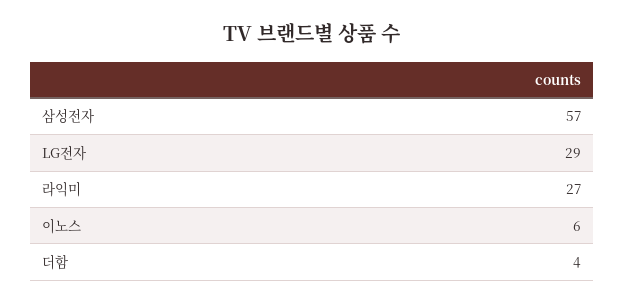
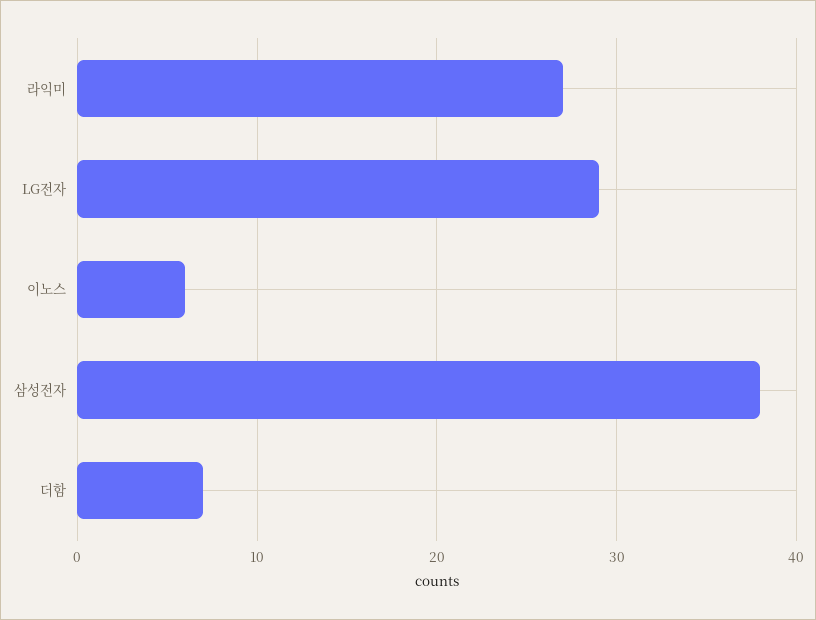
삼성전자: 57 -> 38
더함: 4 -> 7

